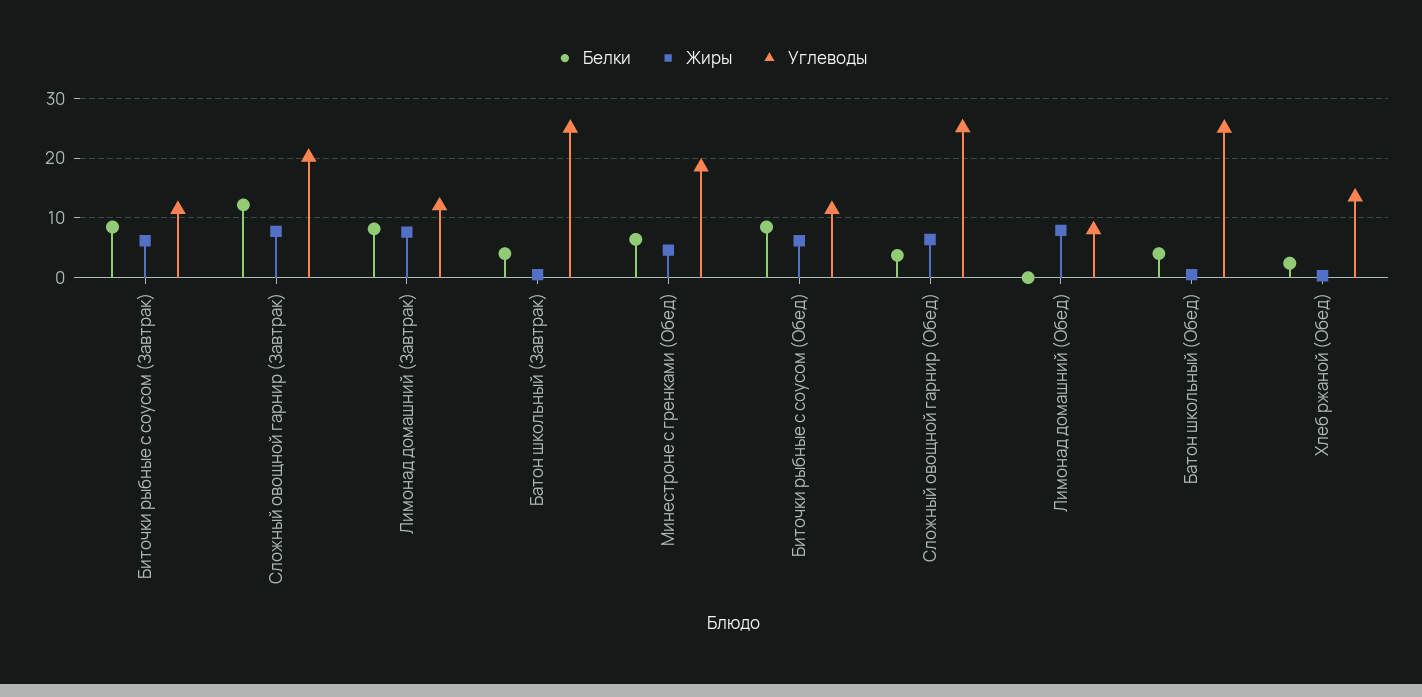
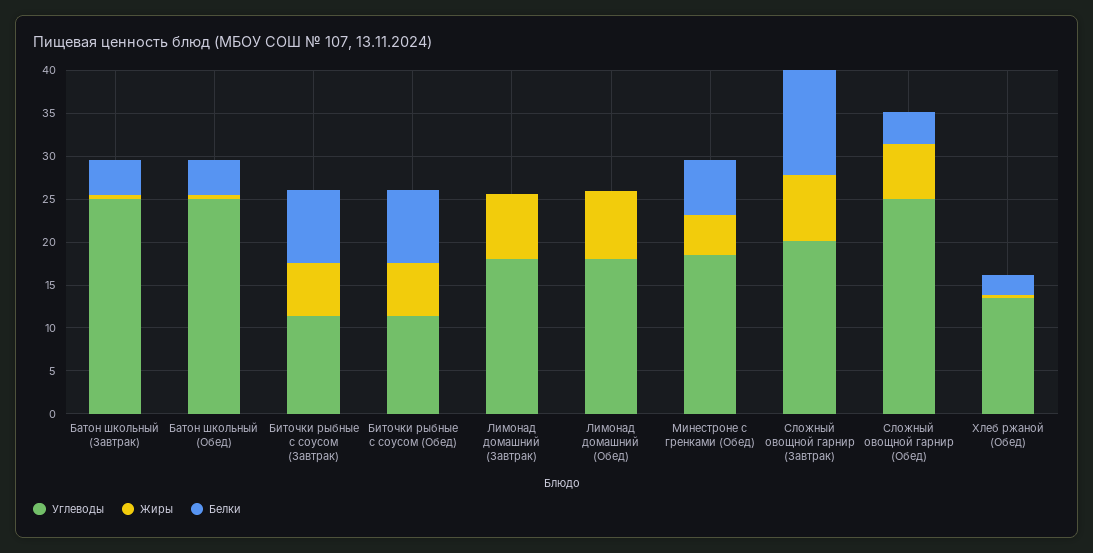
Белки, Лимонад домашний (Завтрак): 8 -> 0
Углеводы, Лимонад домашний (Завтрак): 12 -> 18
Углеводы, Лимонад домашний (Обед): 8 -> 18

